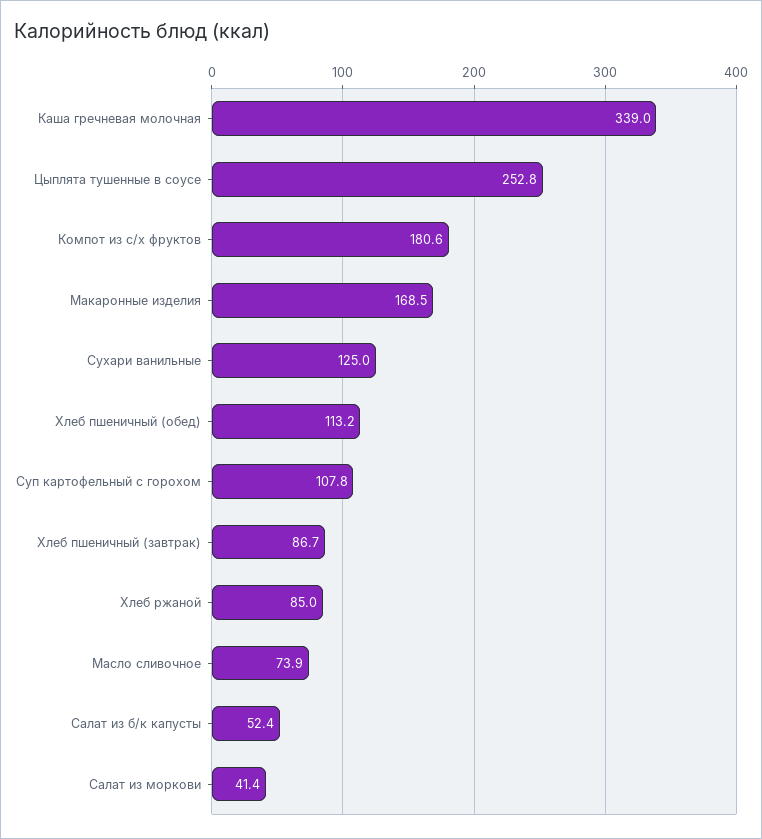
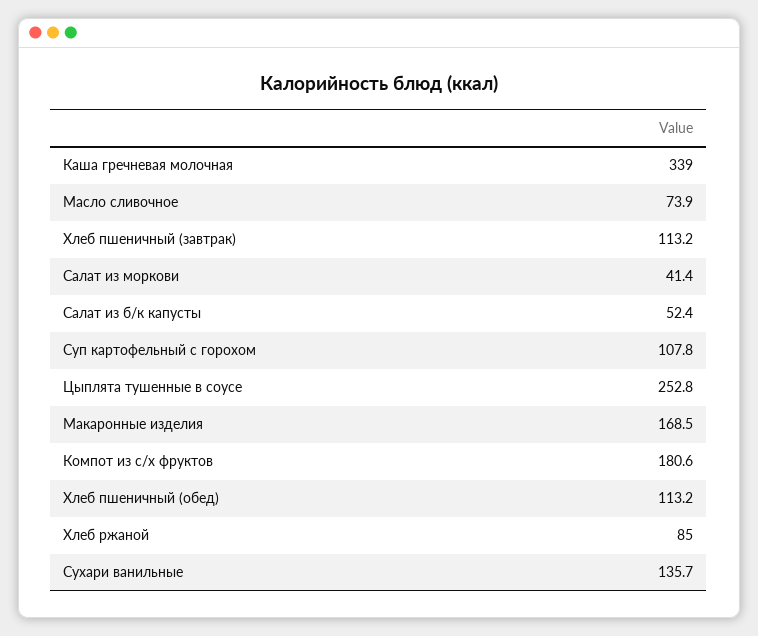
Сухари ванильные: 125 -> 135.7
Хлеб пшеничный (завтрак): 86.7 -> 113.2

